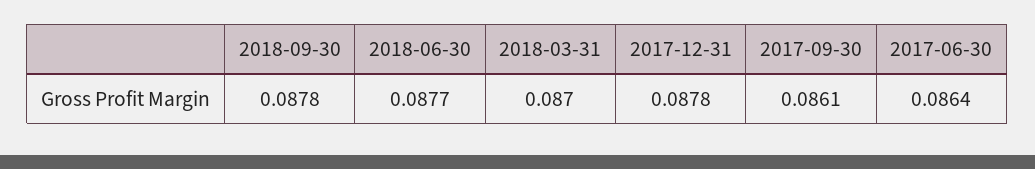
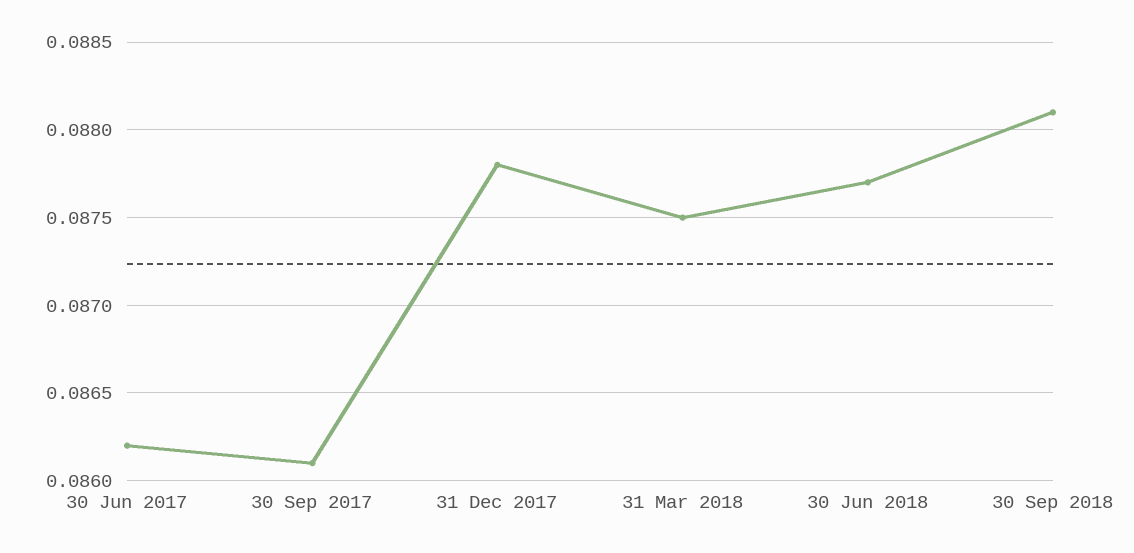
2018-09-30: 0.0878 -> 0.0881
2018-03-31: 0.087 -> 0.0875
2017-06-30: 0.0864 -> 0.0862

